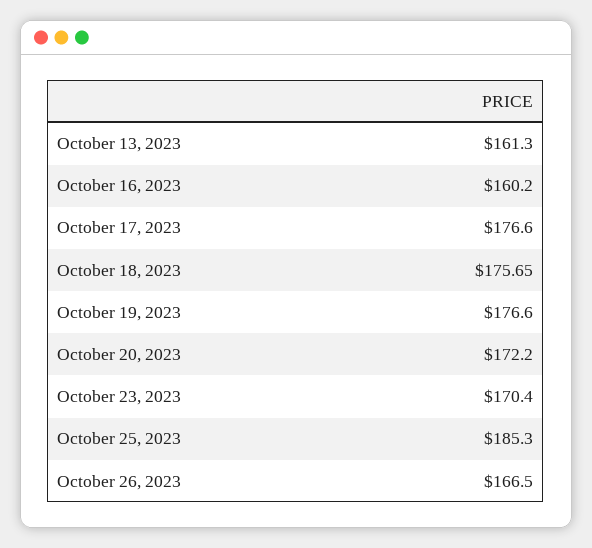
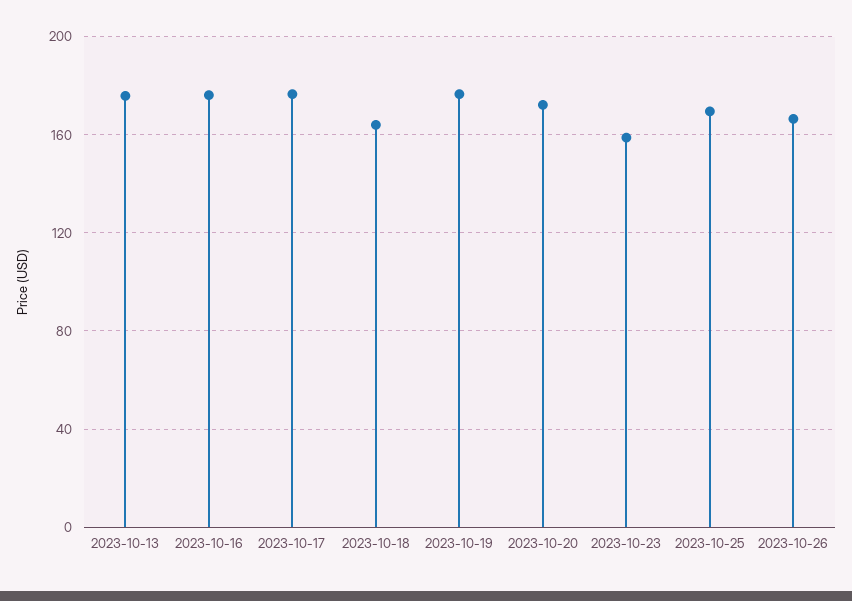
October 13, 2023: 161.3 -> 175
October 16, 2023: 160.2 -> 175
October 18, 2023: 175.65 -> 165
October 23, 2023: 170.4 -> 160
October 25, 2023: 185.3 -> 170

